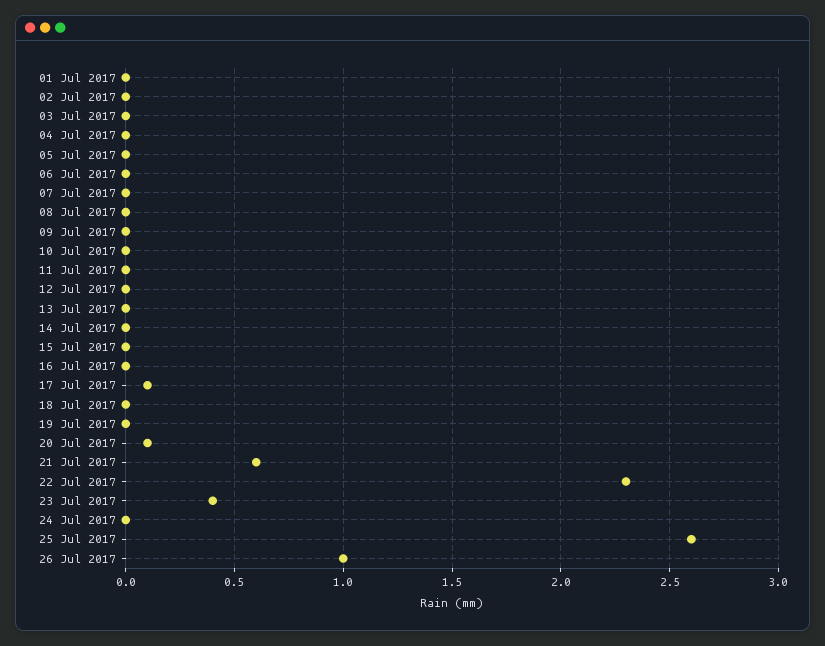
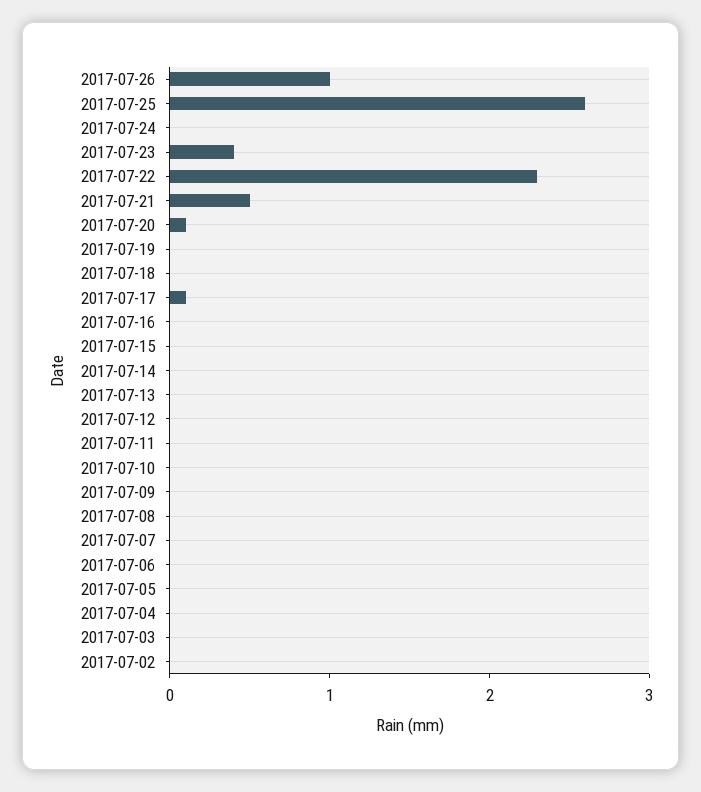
01 Jul 2017: 0 -> none
21 Jul 2017: 0.6 -> 0.5

